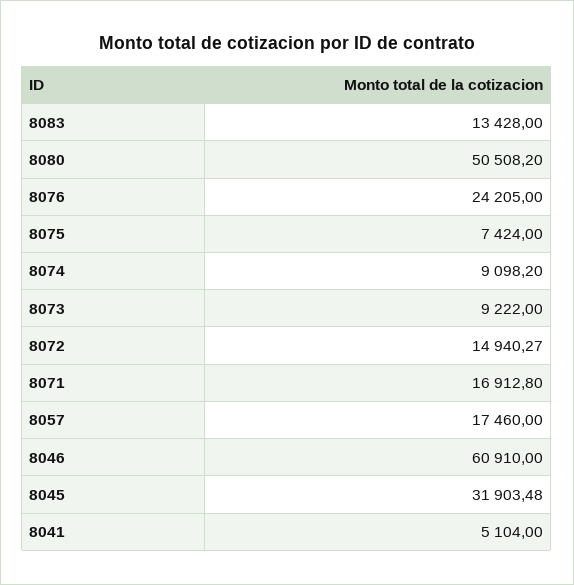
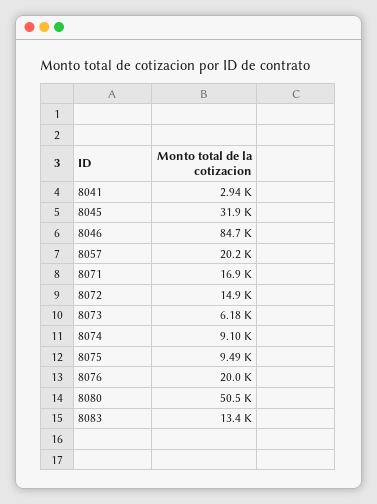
8076: 24205 -> 20000
8075: 7424 -> 9490
8073: 9222 -> 6180
8057: 17460 -> 20200
8046: 60910 -> 84700
8041: 5104 -> 2940

